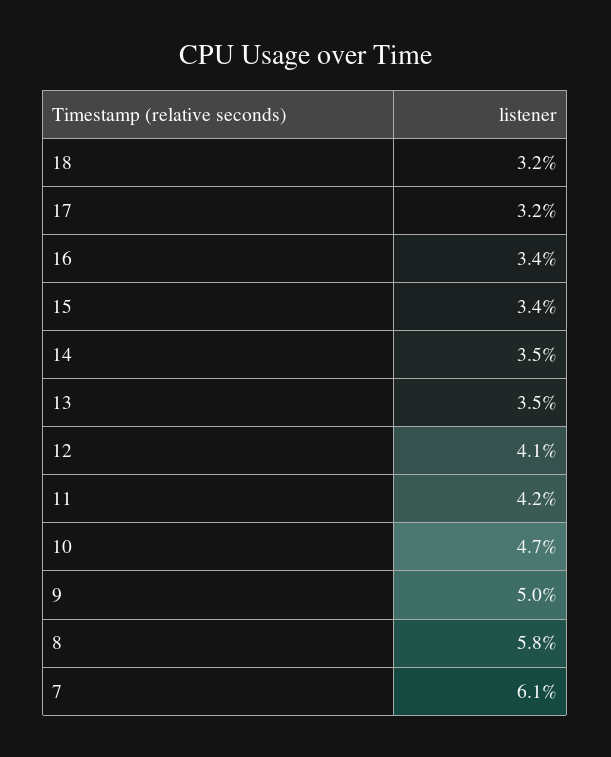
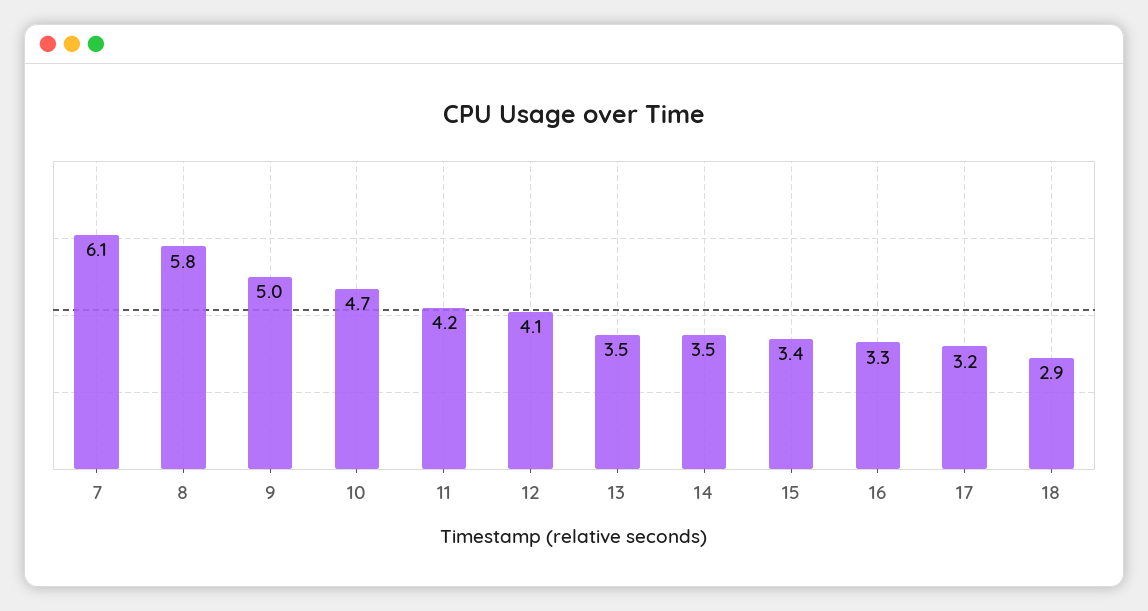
18: 3.2 -> 2.9
16: 3.4 -> 3.3

